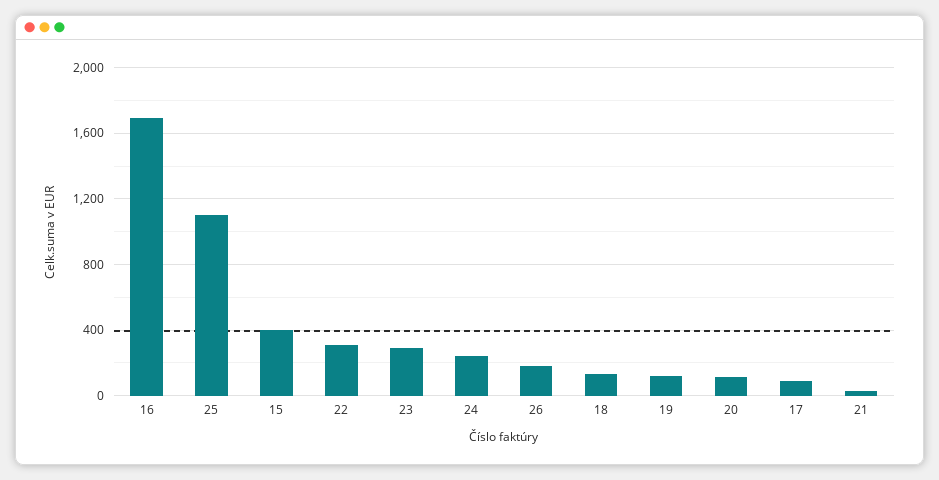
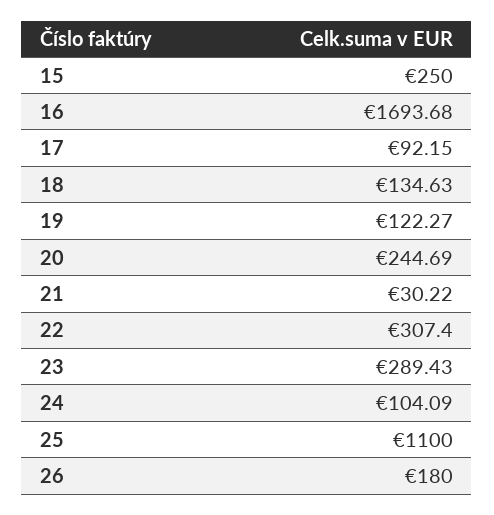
15: 400 -> 250
24: 250 -> 104.09
20: 100 -> 244.69

